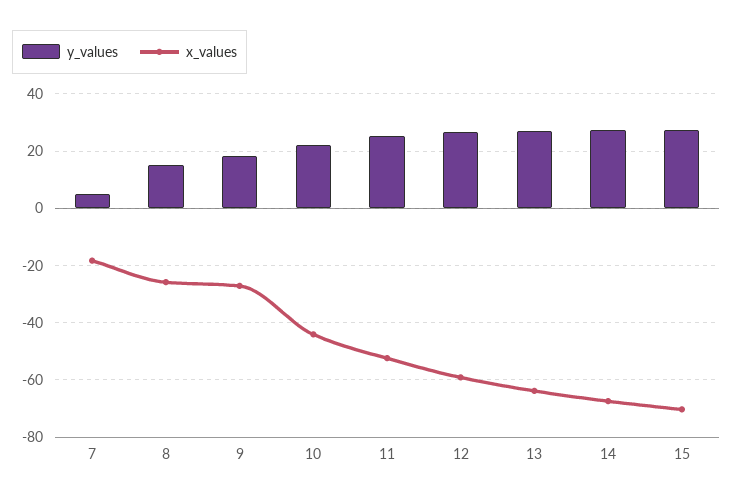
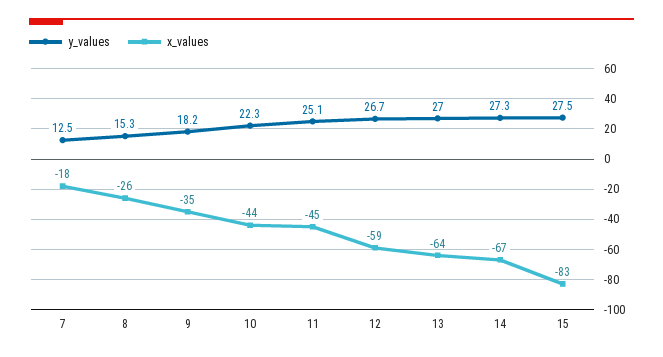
y_values, 7: 5 -> 12.5
x_values, 9: -27.5 -> -35
x_values, 11: -52.5 -> -45
x_values, 15: -70 -> -83

